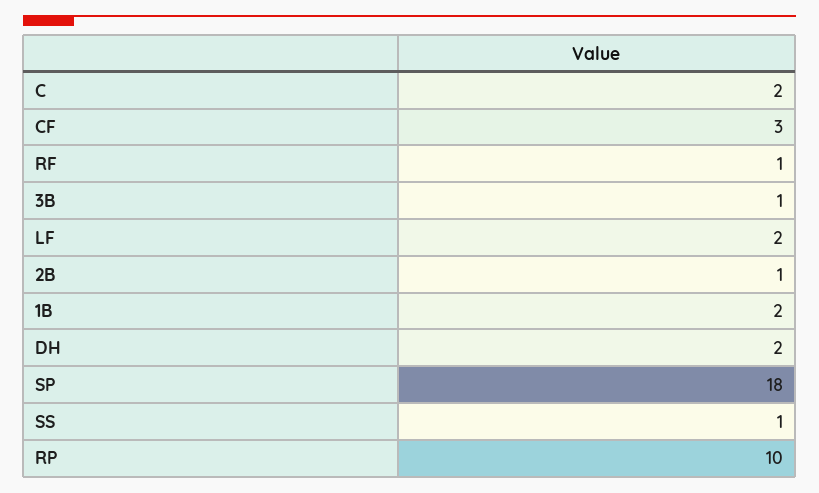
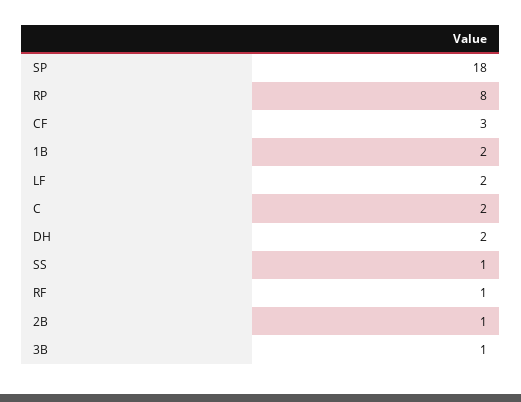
RP: 10 -> 8

